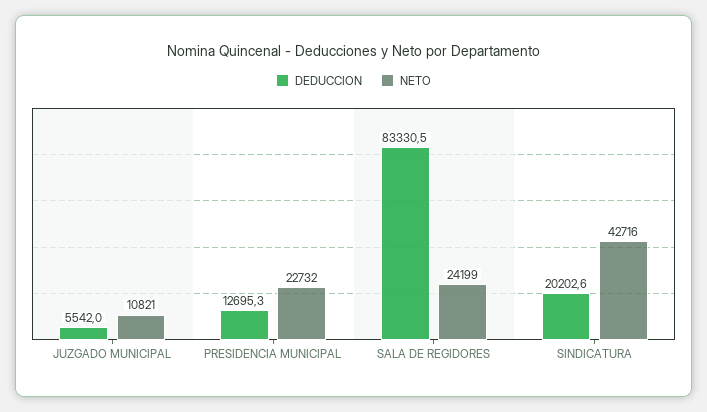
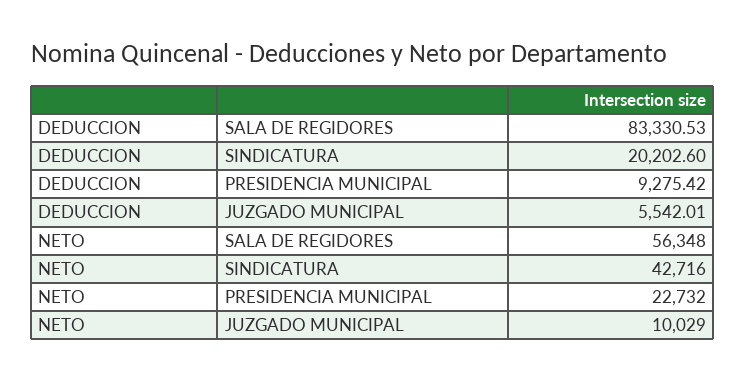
NETO, JUZGADO MUNICIPAL: 10821 -> 10029
DEDUCCION, PRESIDENCIA MUNICIPAL: 12695.3 -> 9275.42
NETO, SALA DE REGIDORES: 24199 -> 56348

